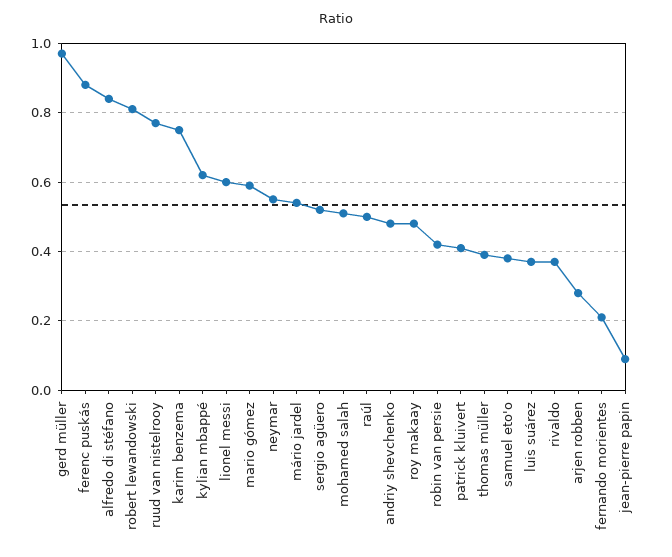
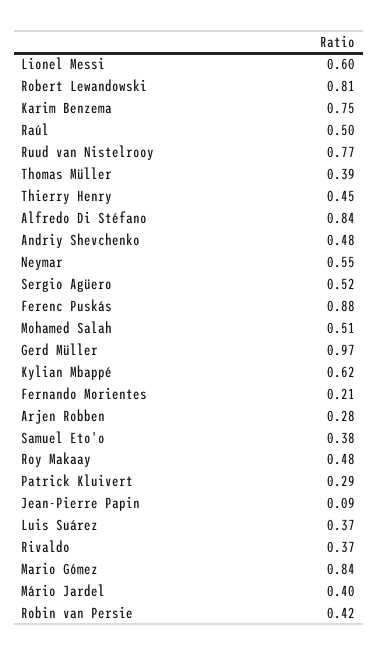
mario gómez: 0.6 -> 0.84
mário jardel: 0.55 -> 0.4
patrick kluivert: 0.4 -> 0.29
Thierry Henry: none -> 0.45

